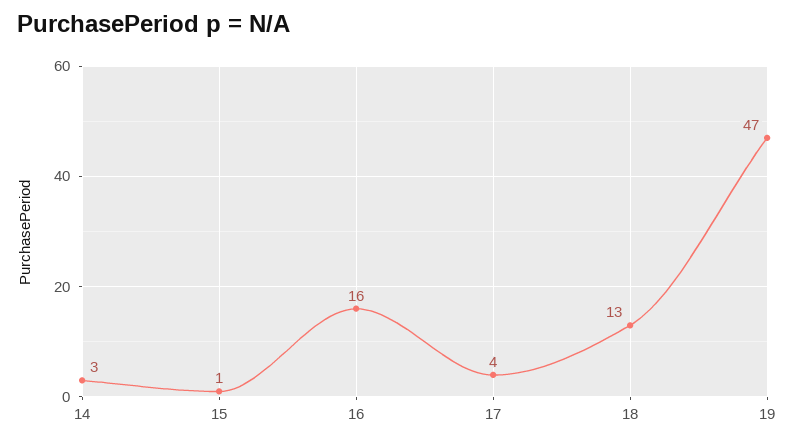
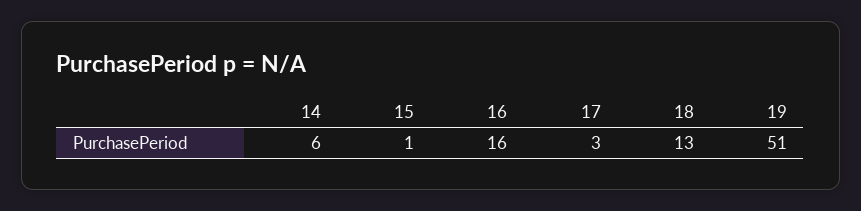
14: 3 -> 6
17: 4 -> 3
19: 47 -> 51

